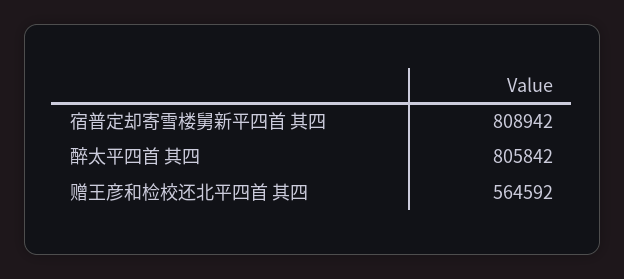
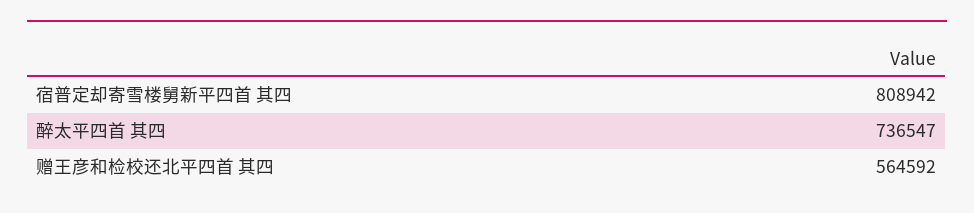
醉太平四首 其四: 805842 -> 736547

